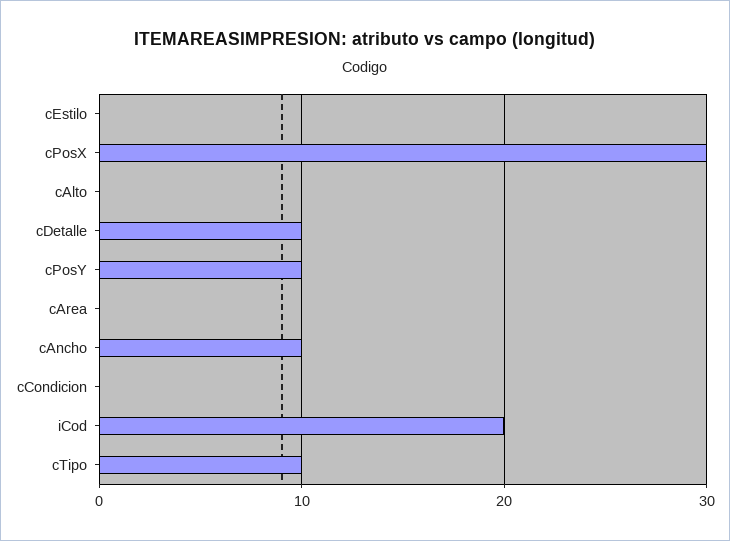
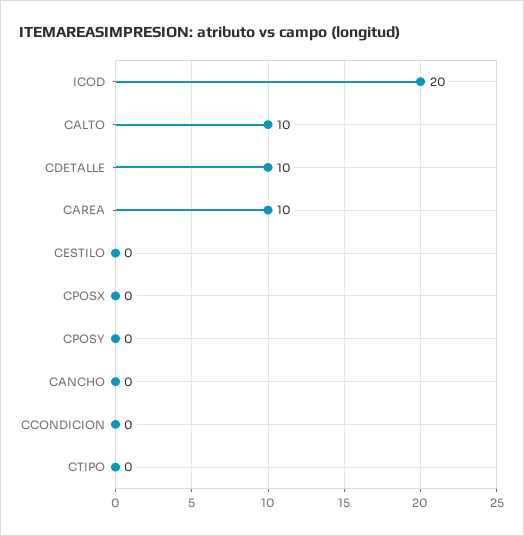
cPosX: 30 -> 0
cAlto: 0 -> 10
cPosY: 10 -> 0
cArea: 0 -> 10
cAncho: 10 -> 0
cTipo: 10 -> 0

